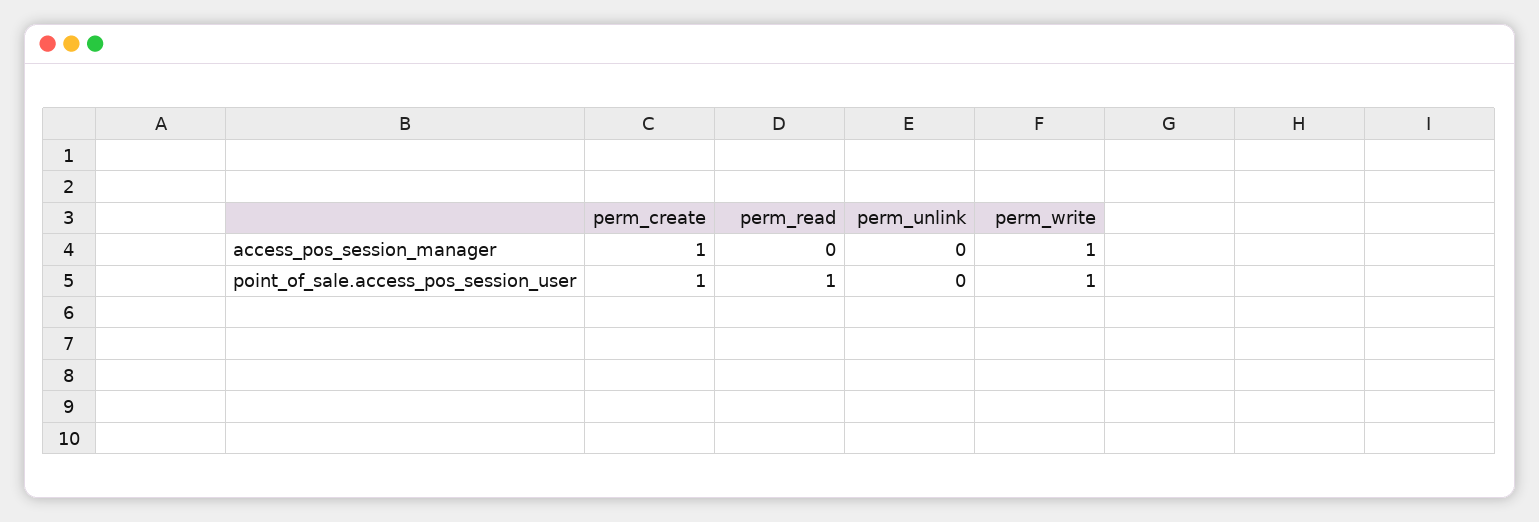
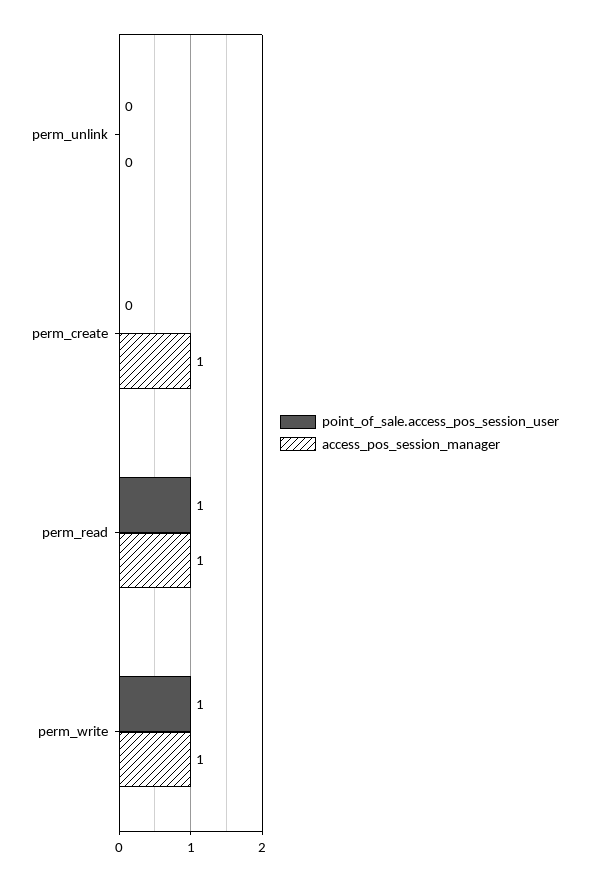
access_pos_session_manager, perm_read: 0 -> 1
point_of_sale.access_pos_session_user, perm_create: 1 -> 0

